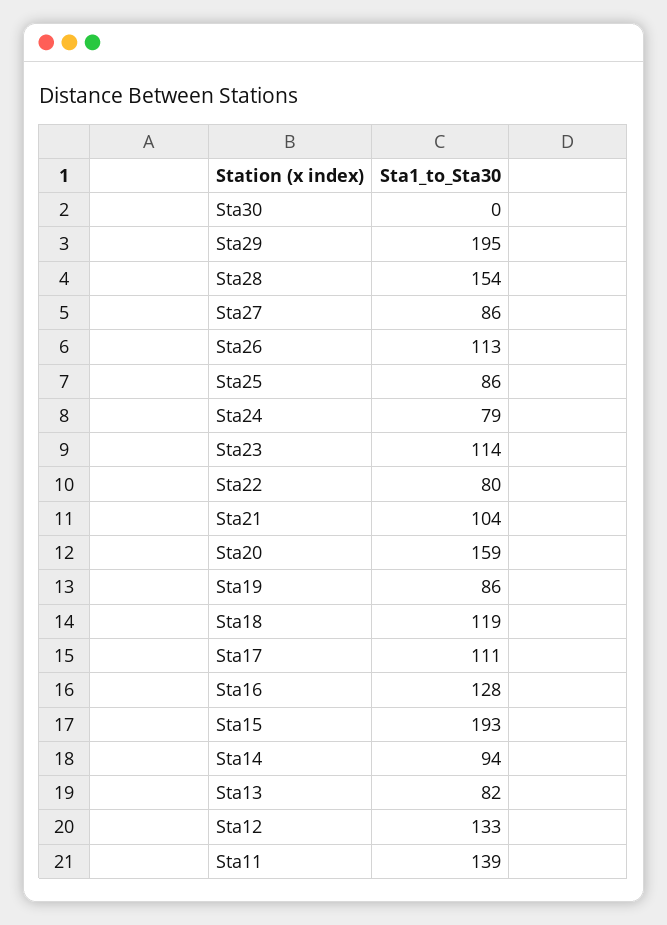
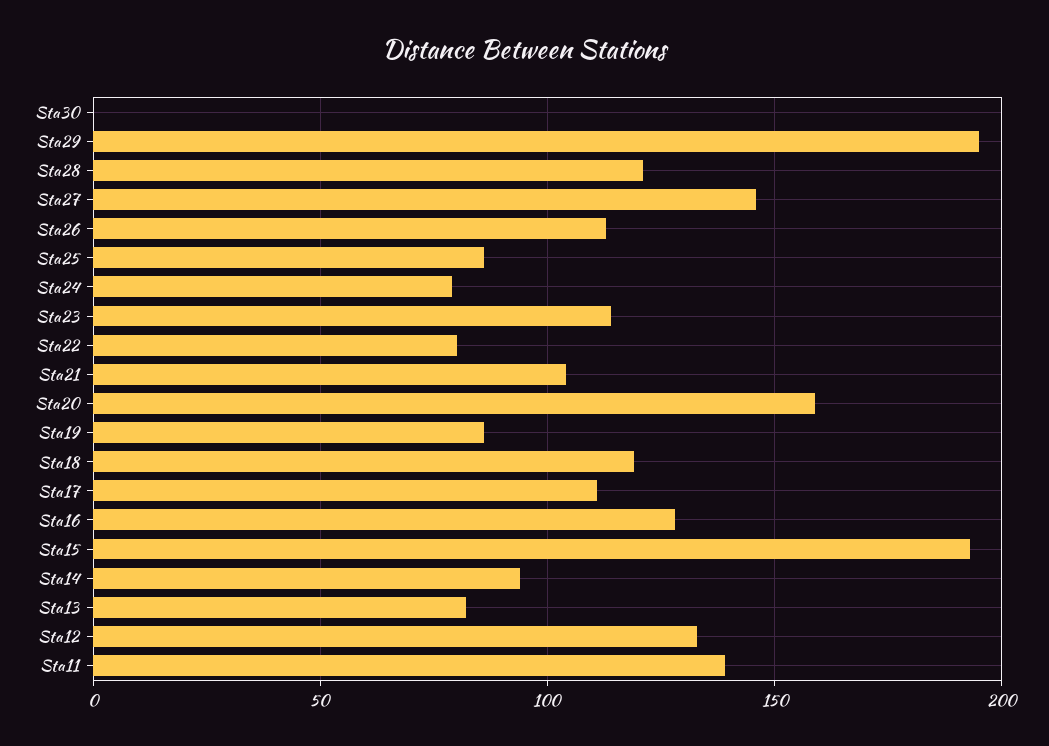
Sta28: 154 -> 120
Sta27: 86 -> 145

